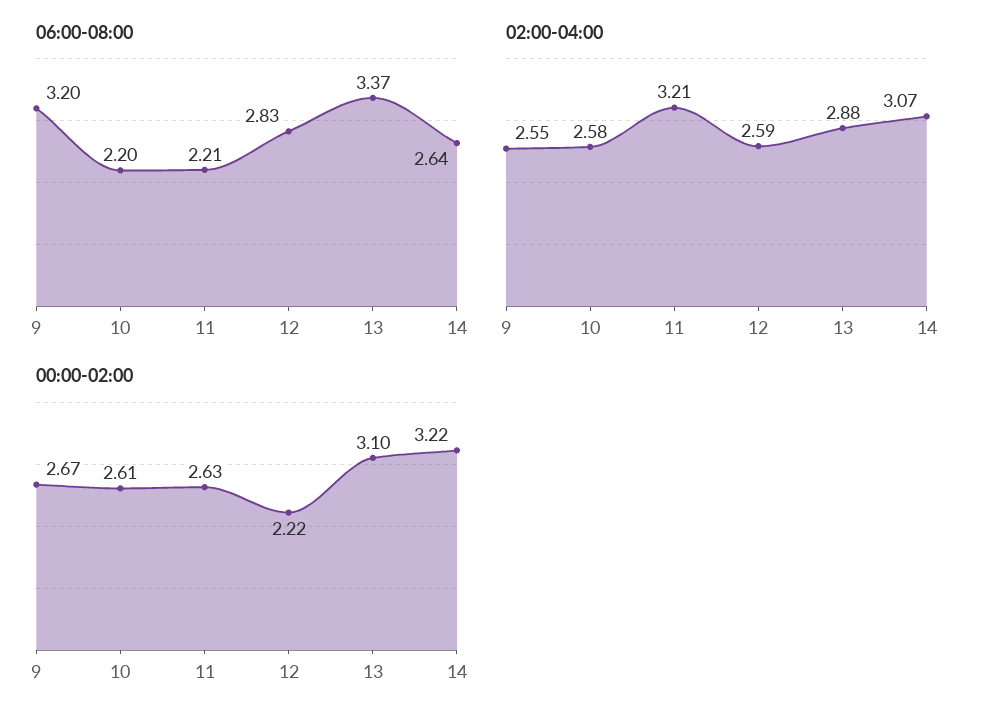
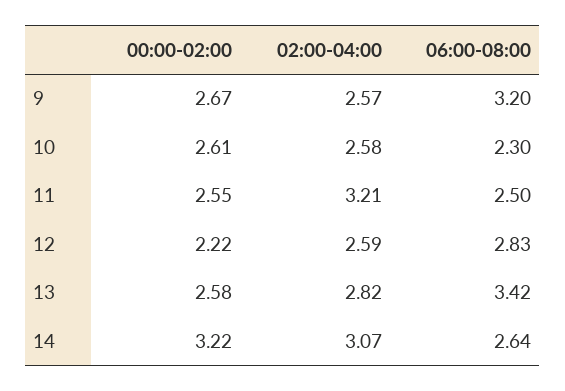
06:00-08:00, 10: 2.2 -> 2.3
06:00-08:00, 11: 2.21 -> 2.5
06:00-08:00, 13: 3.37 -> 3.42
02:00-04:00, 9: 2.55 -> 2.57
02:00-04:00, 13: 2.88 -> 2.82
00:00-02:00, 11: 2.63 -> 2.55
00:00-02:00, 13: 3.1 -> 2.58

